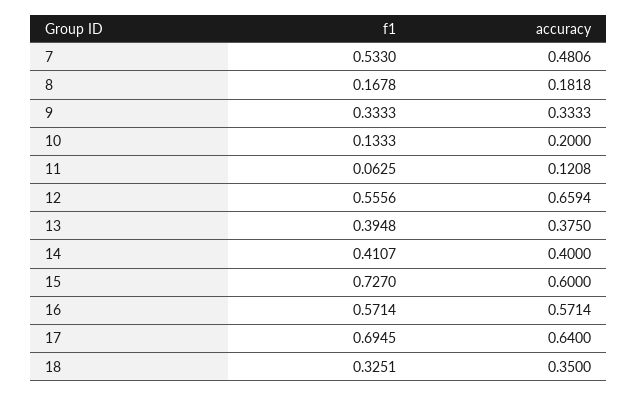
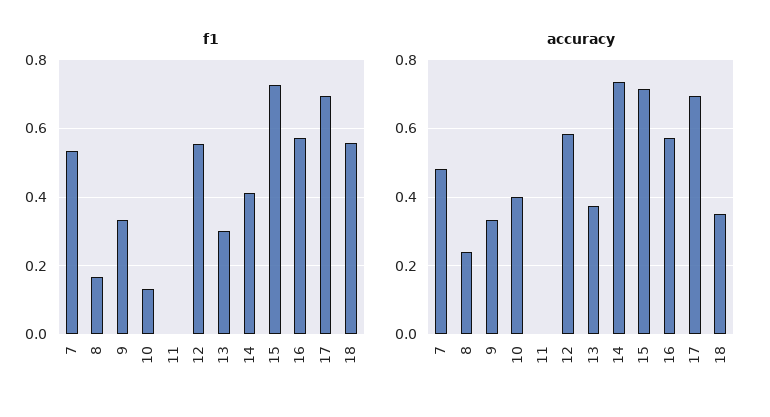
accuracy, 8: 0.1818 -> 0.24
accuracy, 10: 0.2 -> 0.4
f1, 11: 0.0625 -> 0
accuracy, 11: 0.1208 -> 0
accuracy, 12: 0.6594 -> 0.58
f1, 13: 0.3948 -> 0.3
accuracy, 14: 0.4 -> 0.74
accuracy, 15: 0.6 -> 0.72
accuracy, 17: 0.64 -> 0.7
f1, 18: 0.3251 -> 0.56

